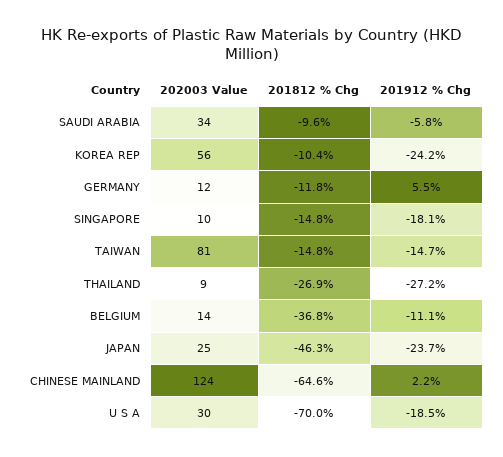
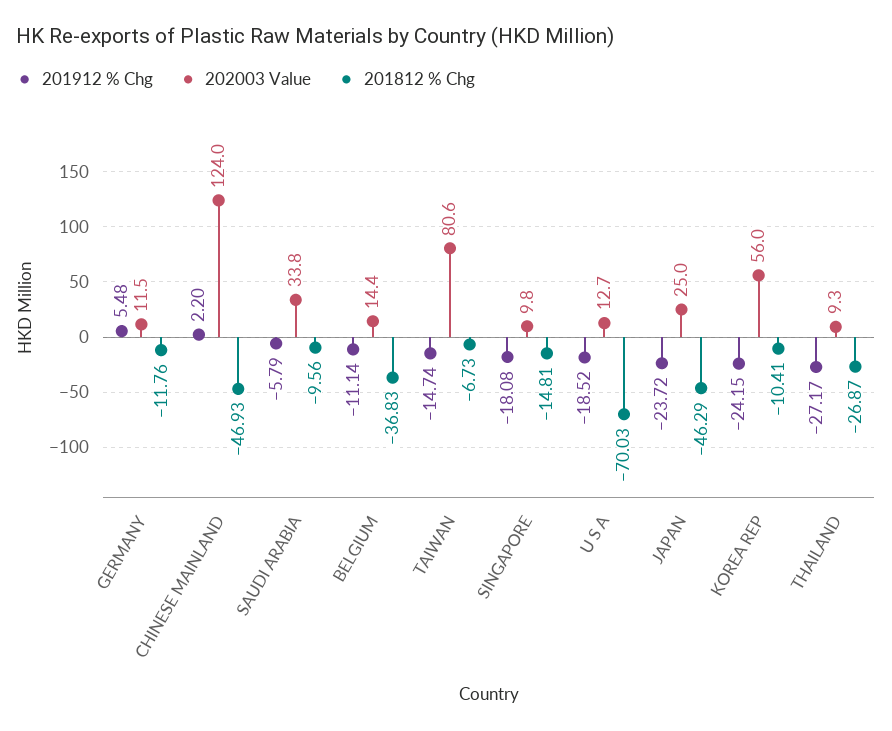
201812 % Chg, TAIWAN: -14.8 -> -6.73
201812 % Chg, CHINESE MAINLAND: -64.6 -> -46.93
202003 Value, U S A: 30 -> 12.7

